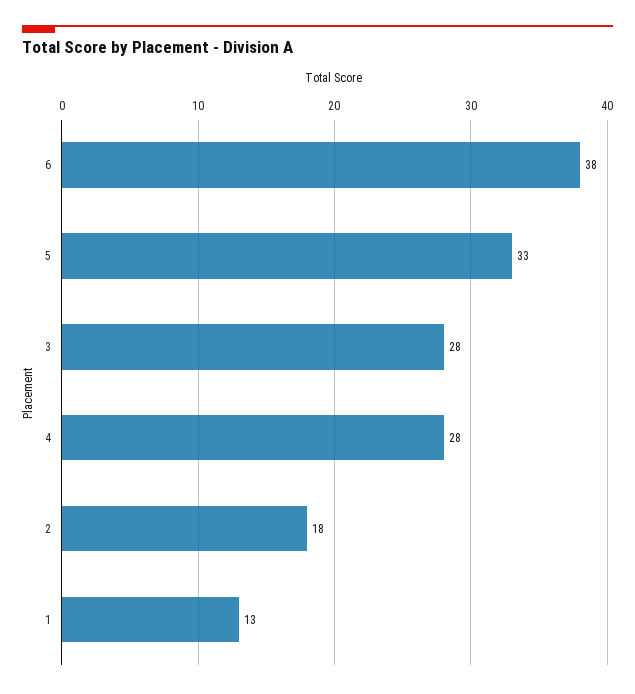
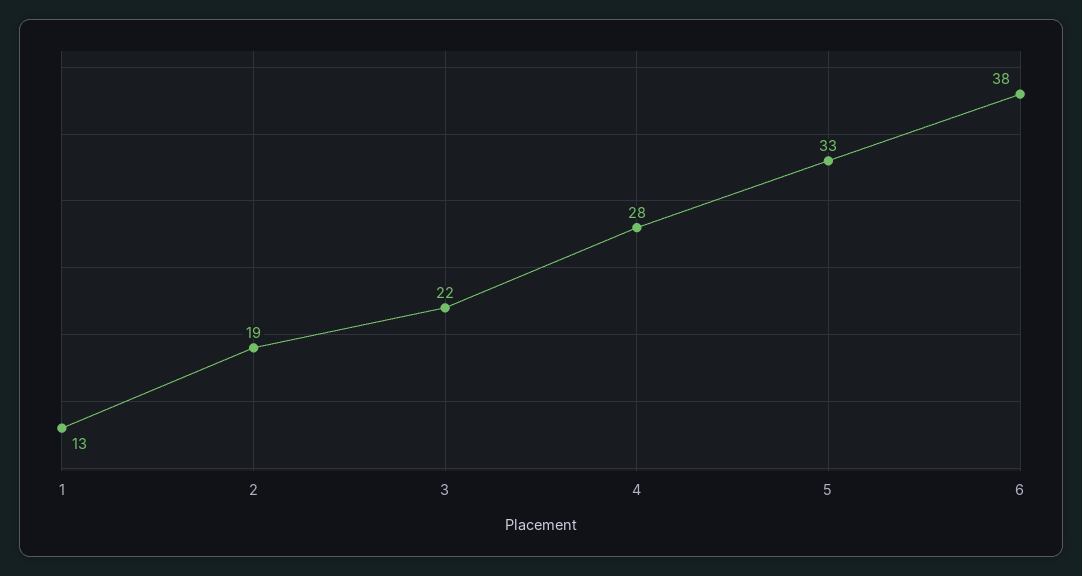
3: 28 -> 22
2: 18 -> 19

